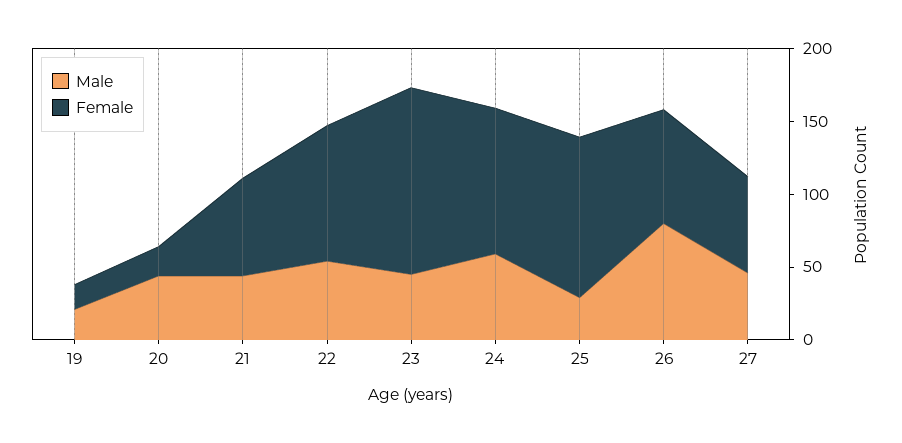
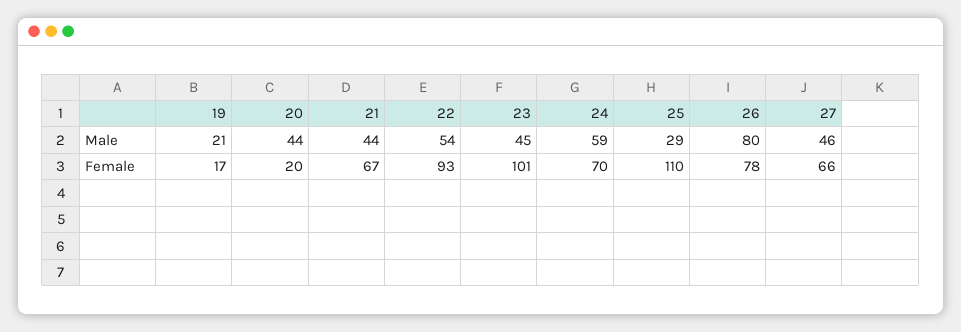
Female, 23: 130 -> 101
Female, 24: 100 -> 70

